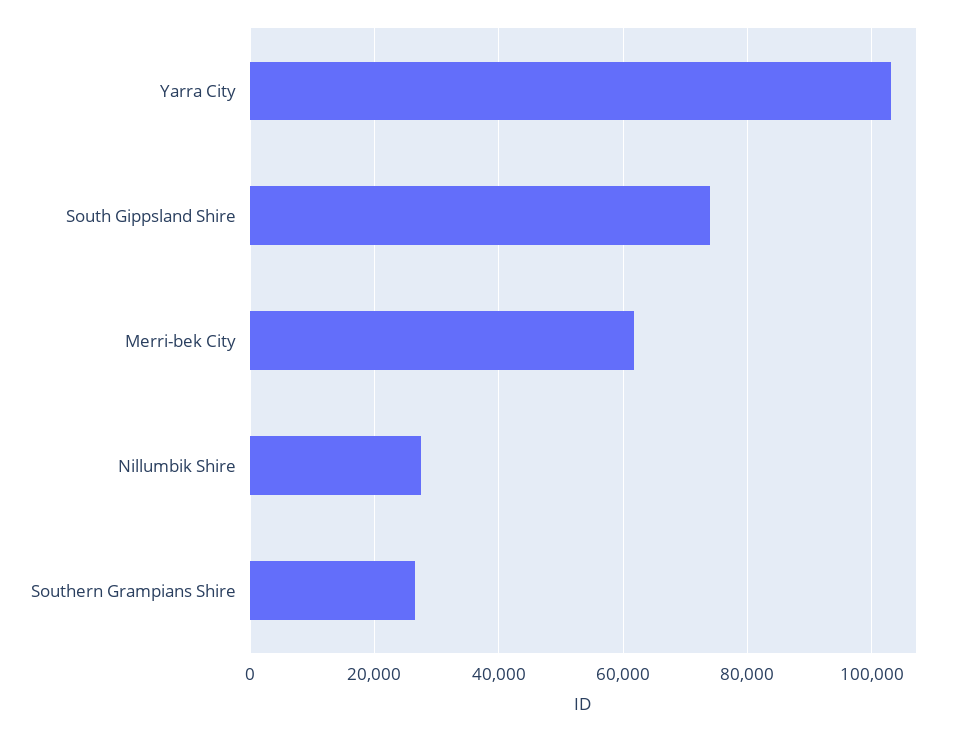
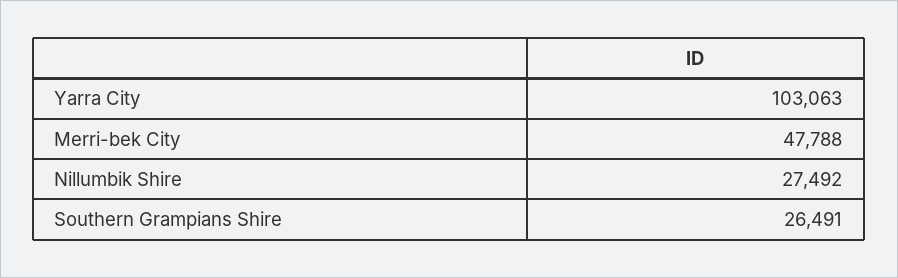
South Gippsland Shire: 74000 -> none
Merri-bek City: 62000 -> 47788

